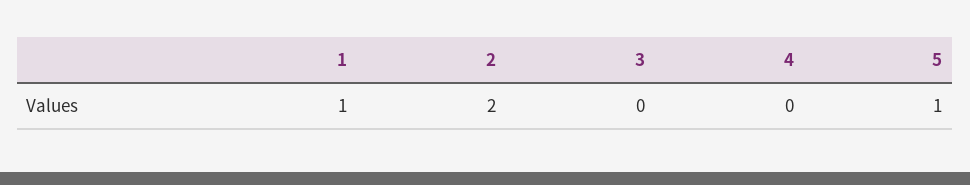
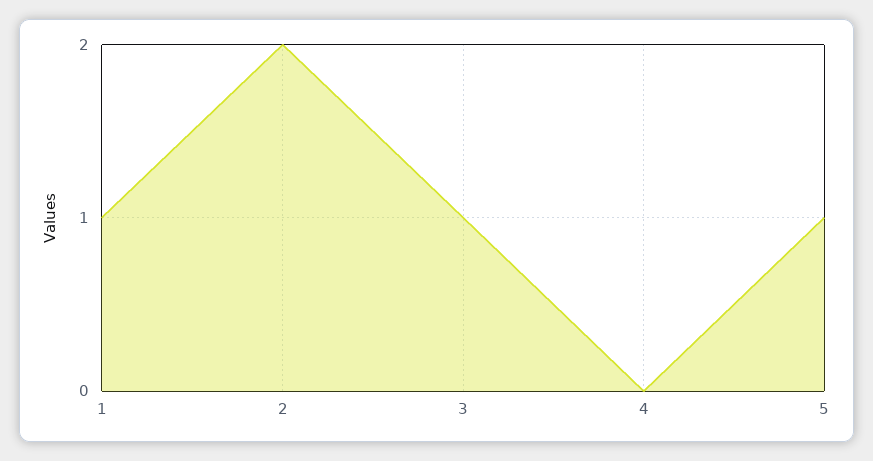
3: 0 -> 1

